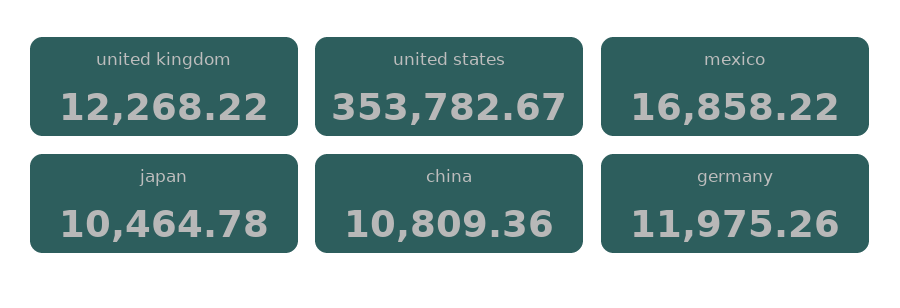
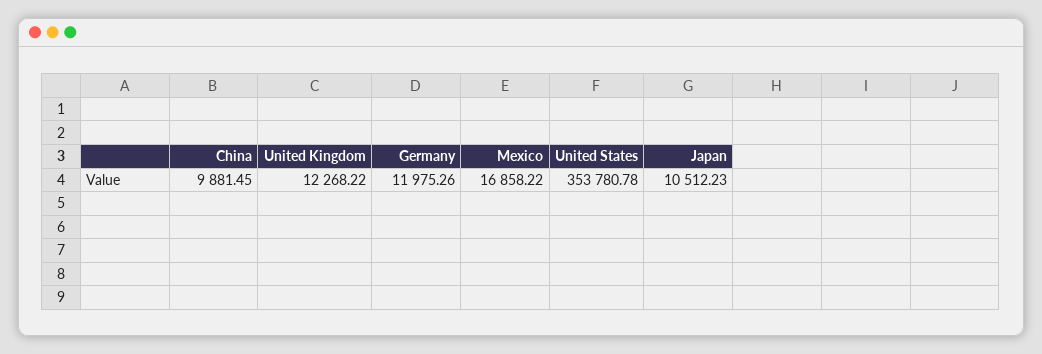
united states: 353782.67 -> 353780.78
japan: 10464.78 -> 10512.23
china: 10809.36 -> 9881.45

